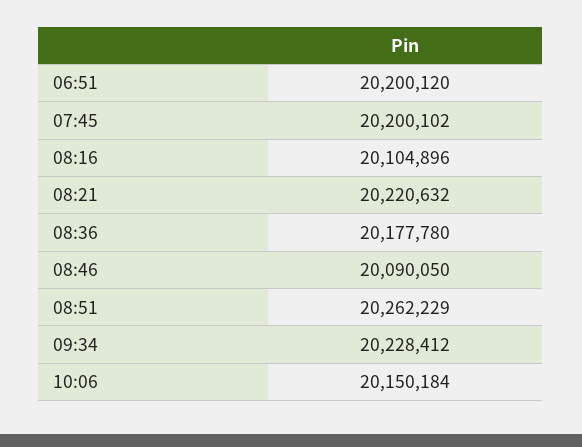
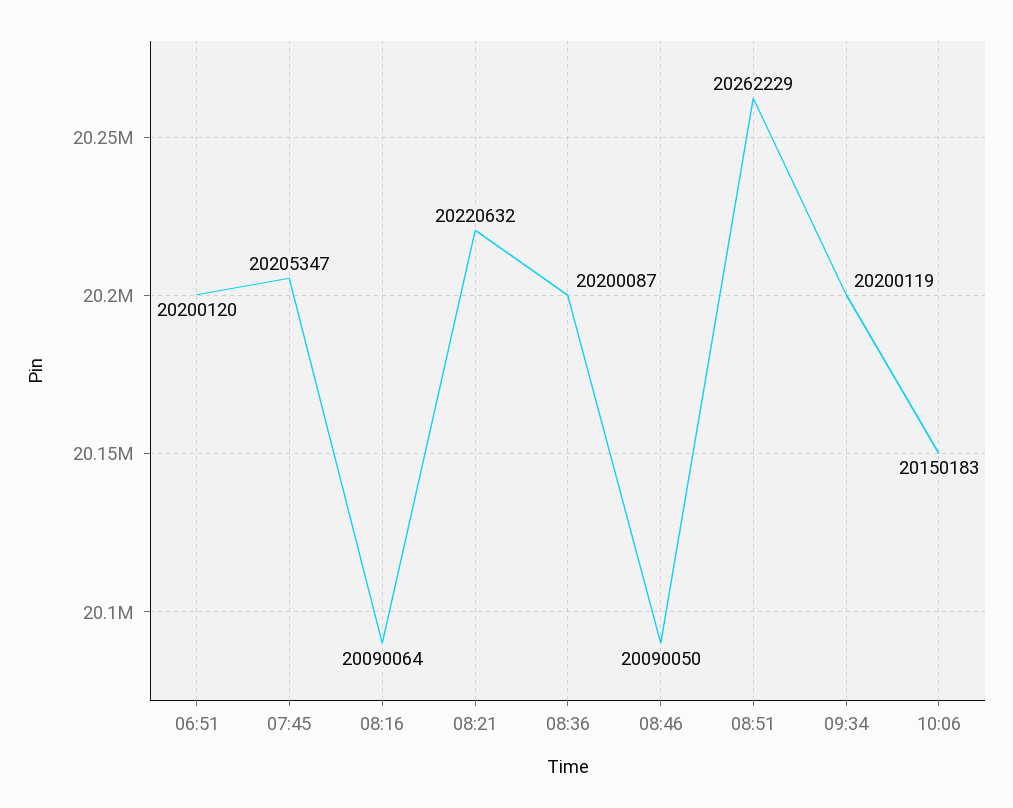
07:45: 20200102 -> 20205347
08:16: 20104896 -> 20090064
08:36: 20177780 -> 20200087
09:34: 20228412 -> 20200119
10:06: 20150184 -> 20150183

